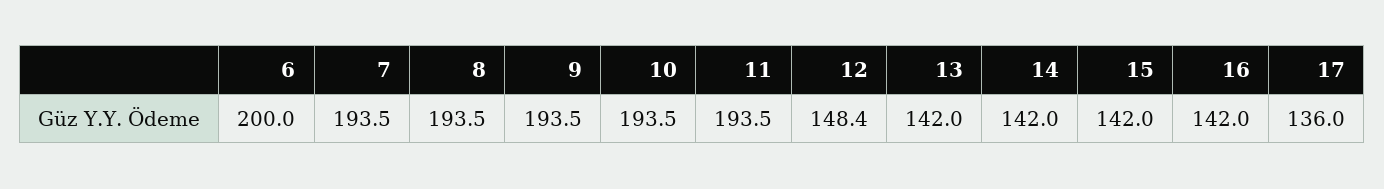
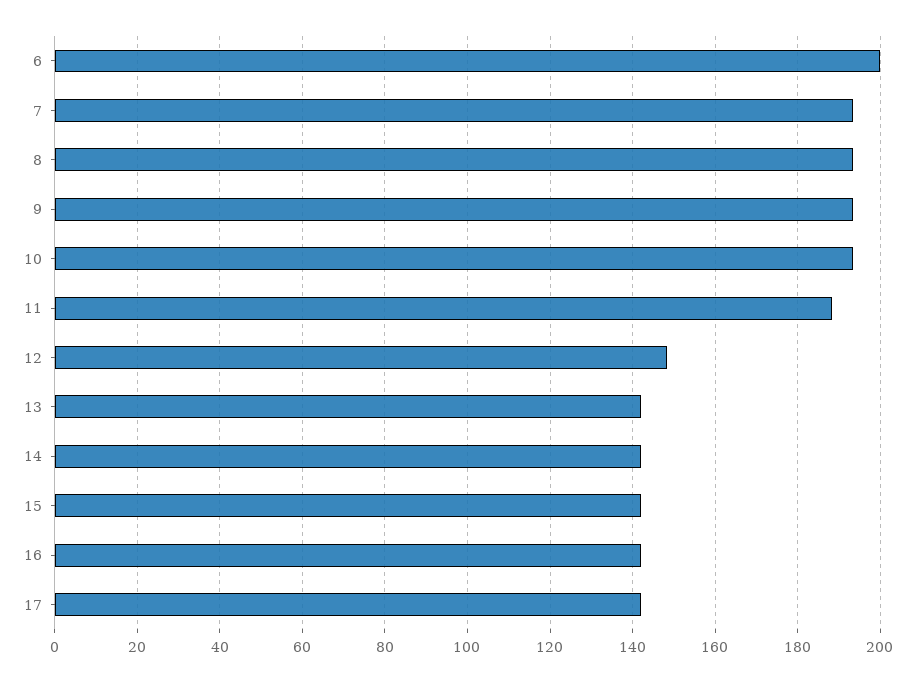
11: 193.5 -> 188
17: 136 -> 142

